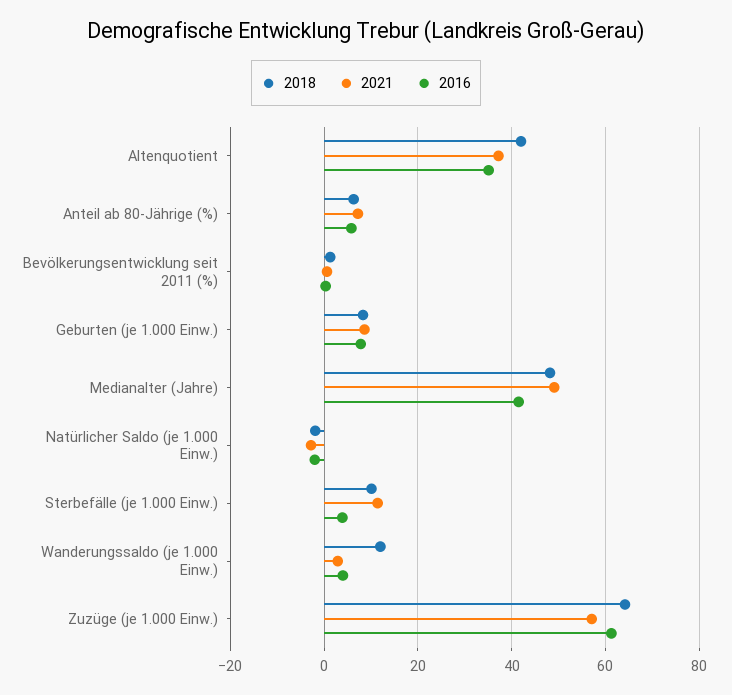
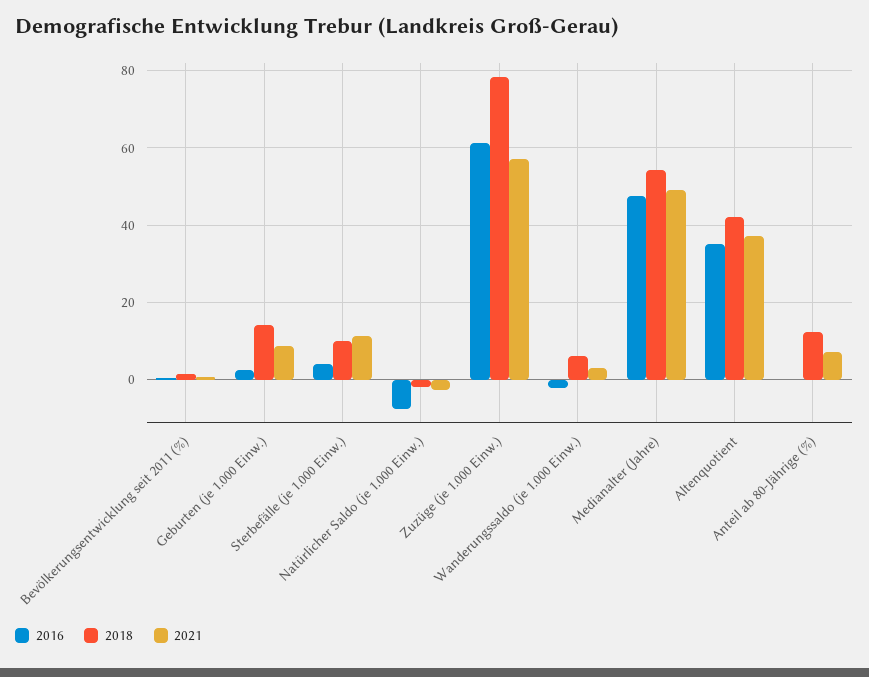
2018, Anteil ab 80-Jährige (%): 6 -> 12
2016, Anteil ab 80-Jährige (%): 6 -> 0
2018, Geburten (je 1.000 Einw.): 8 -> 14
2016, Geburten (je 1.000 Einw.): 8 -> 2
2018, Medianalter (Jahre): 48 -> 54
2016, Medianalter (Jahre): 42 -> 48
2016, Natürlicher Saldo (je 1.000 Einw.): -2 -> -8
2018, Wanderungssaldo (je 1.000 Einw.): 12 -> 6
2016, Wanderungssaldo (je 1.000 Einw.): 4 -> -2
2018, Zuzüge (je 1.000 Einw.): 64 -> 78

